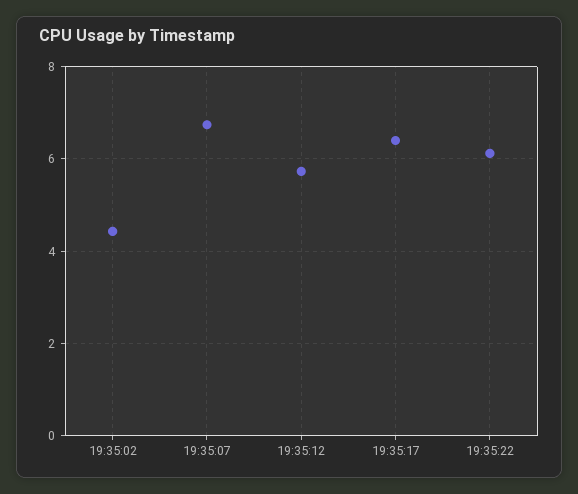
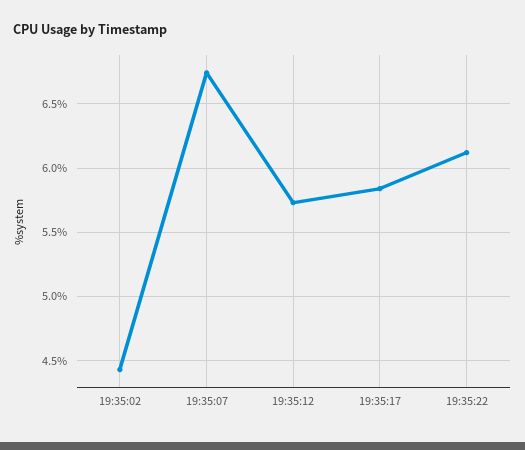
19:35:17: 6.4 -> 5.85

